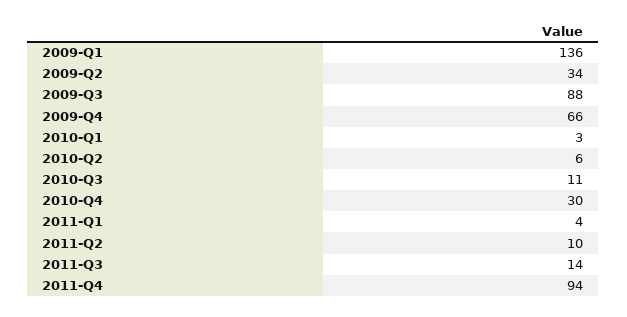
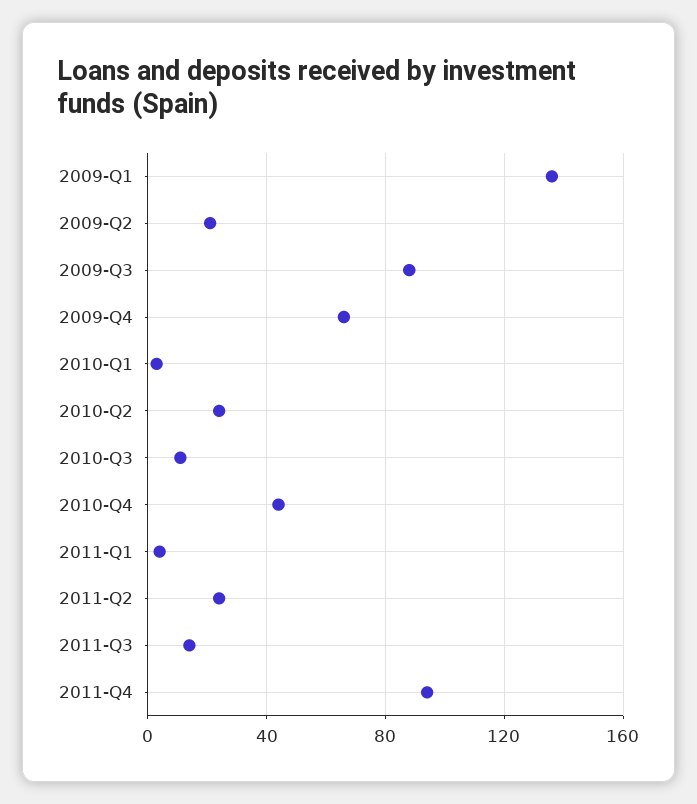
2009-Q2: 34 -> 20
2010-Q2: 6 -> 25
2010-Q4: 30 -> 45
2011-Q2: 10 -> 25

